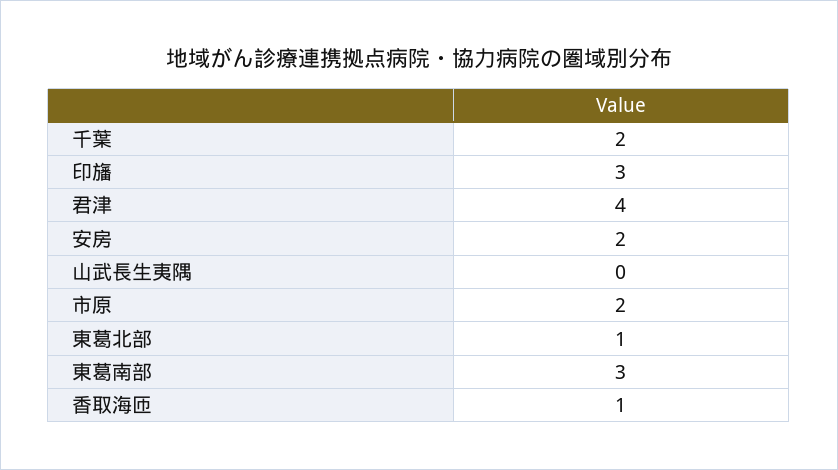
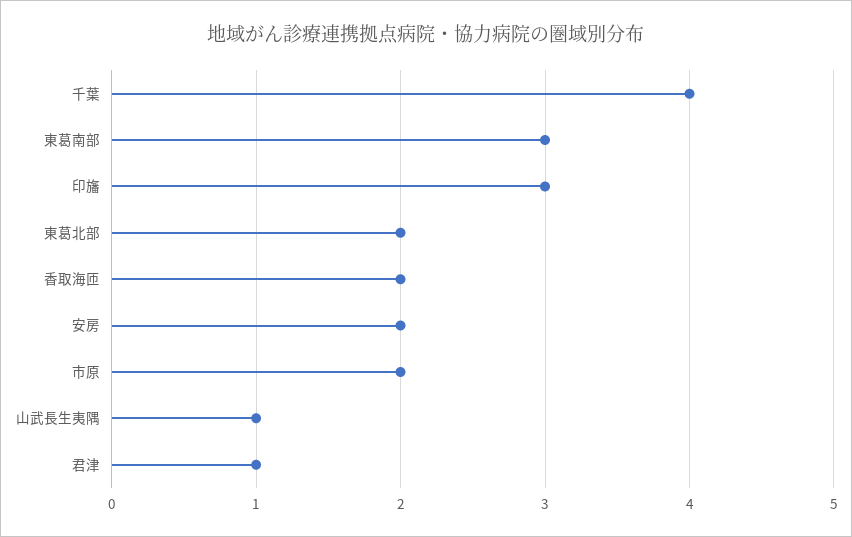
千葉: 2 -> 4
君津: 4 -> 1
山武長生夷隅: 0 -> 1
東葛北部: 1 -> 2
香取海匝: 1 -> 2

